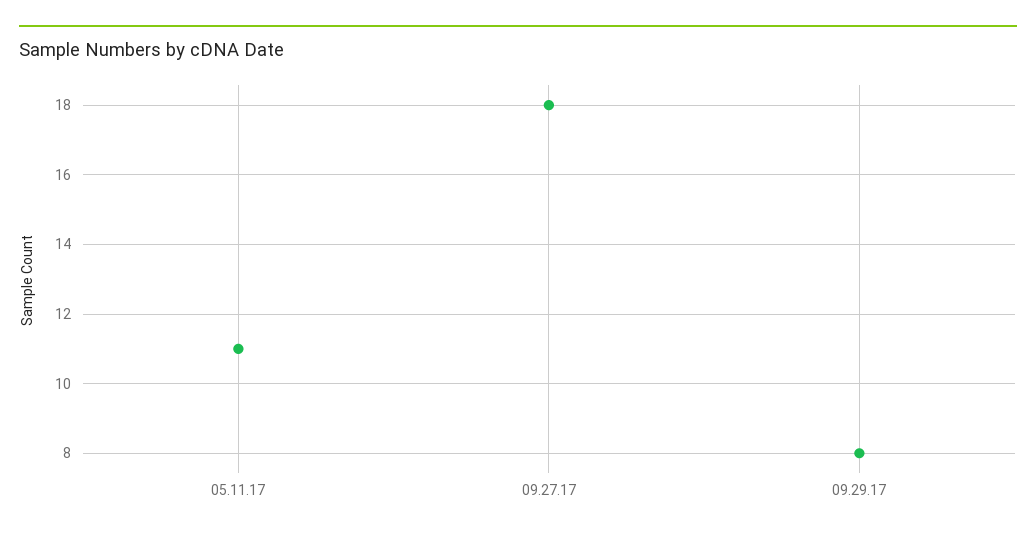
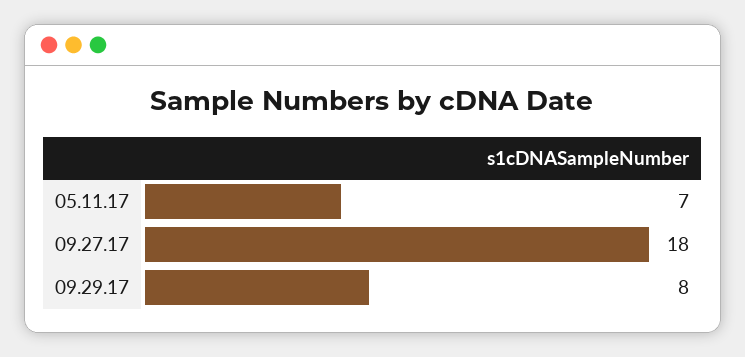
05.11.17: 11 -> 7

